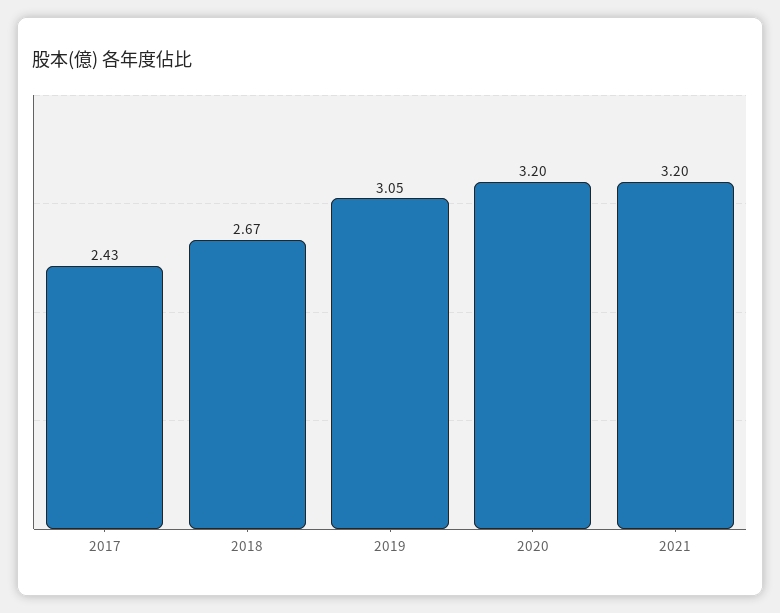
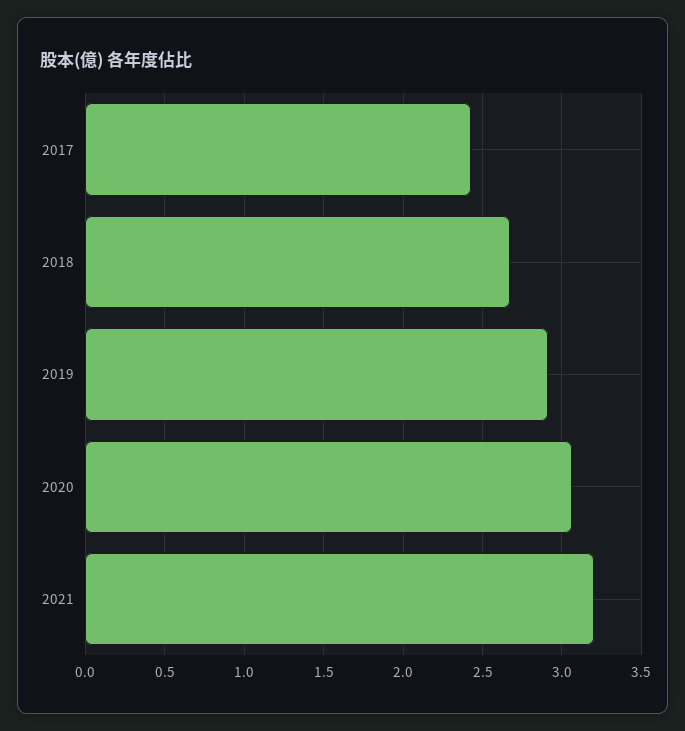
2019: 3.05 -> 2.9
2020: 3.2 -> 3.05

